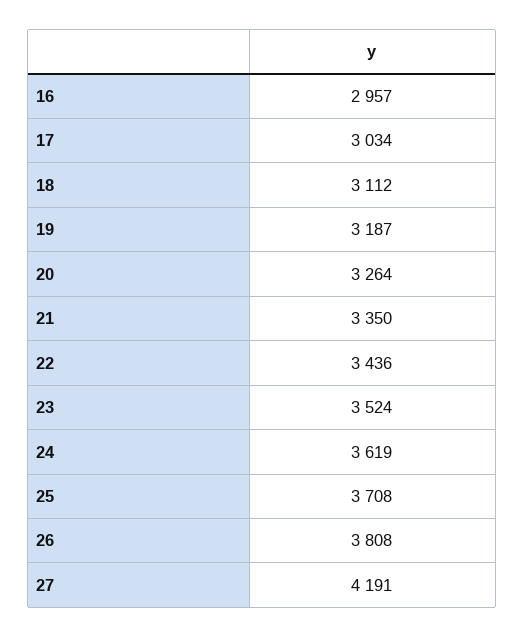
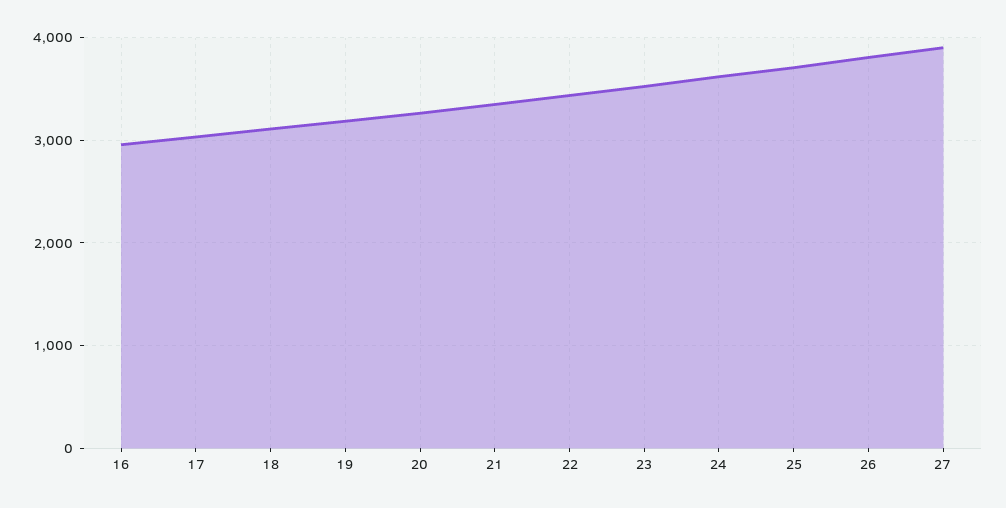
27: 4191 -> 3900

